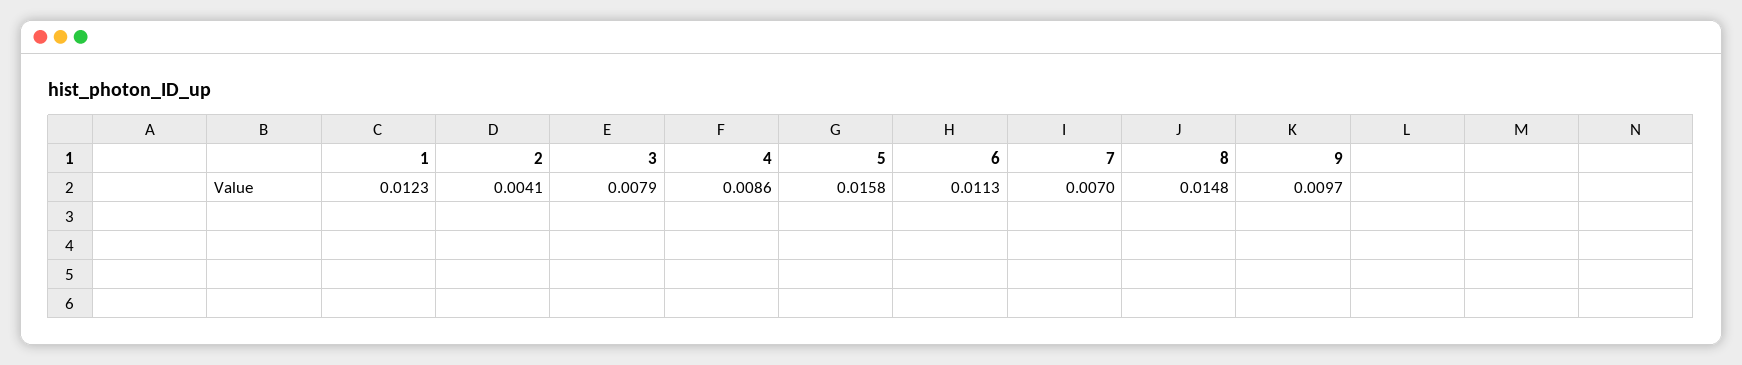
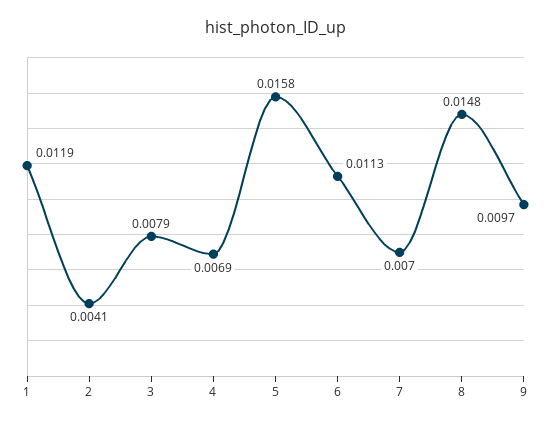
1: 0.0123 -> 0.0119
4: 0.0086 -> 0.0069

